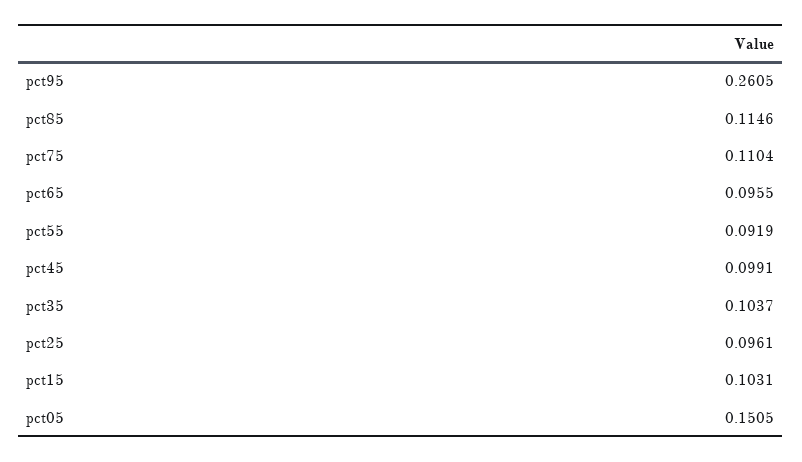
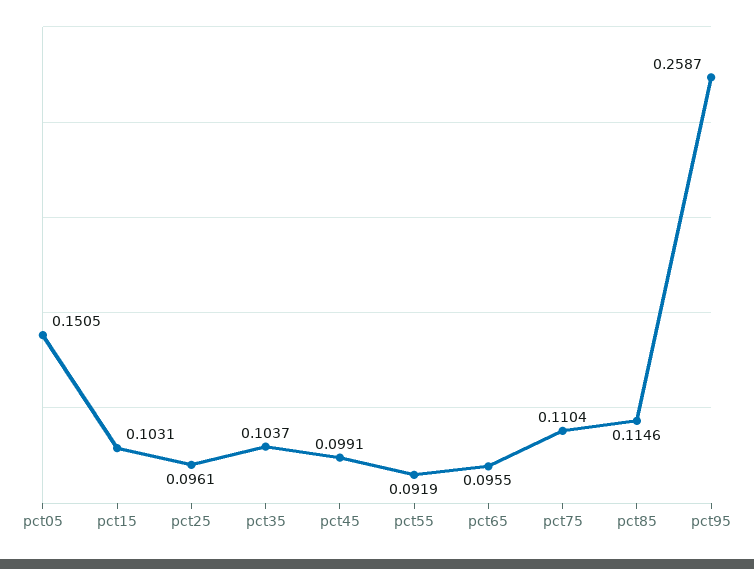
pct95: 0.2605 -> 0.2587

